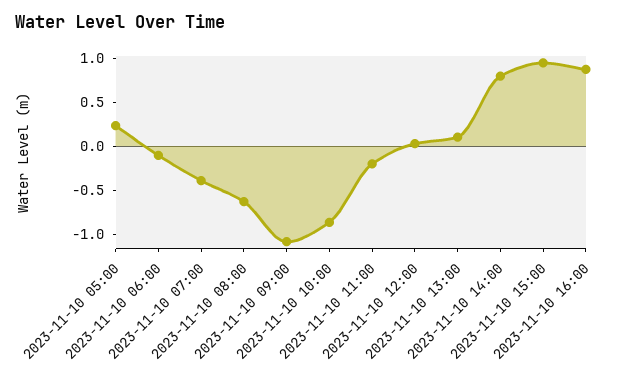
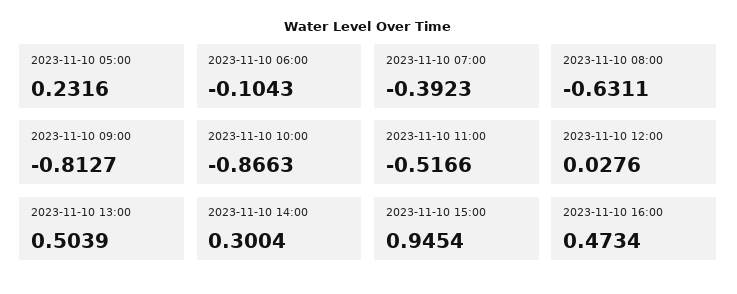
2023-11-10 09:00: -1.1 -> -0.8127
2023-11-10 11:00: -0.2 -> -0.5166
2023-11-10 13:00: 0.1 -> 0.5039
2023-11-10 14:00: 0.8 -> 0.3004
2023-11-10 16:00: 0.9 -> 0.4734

